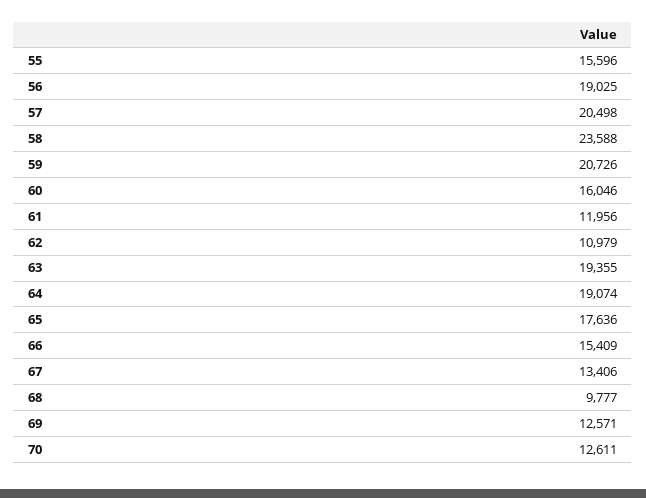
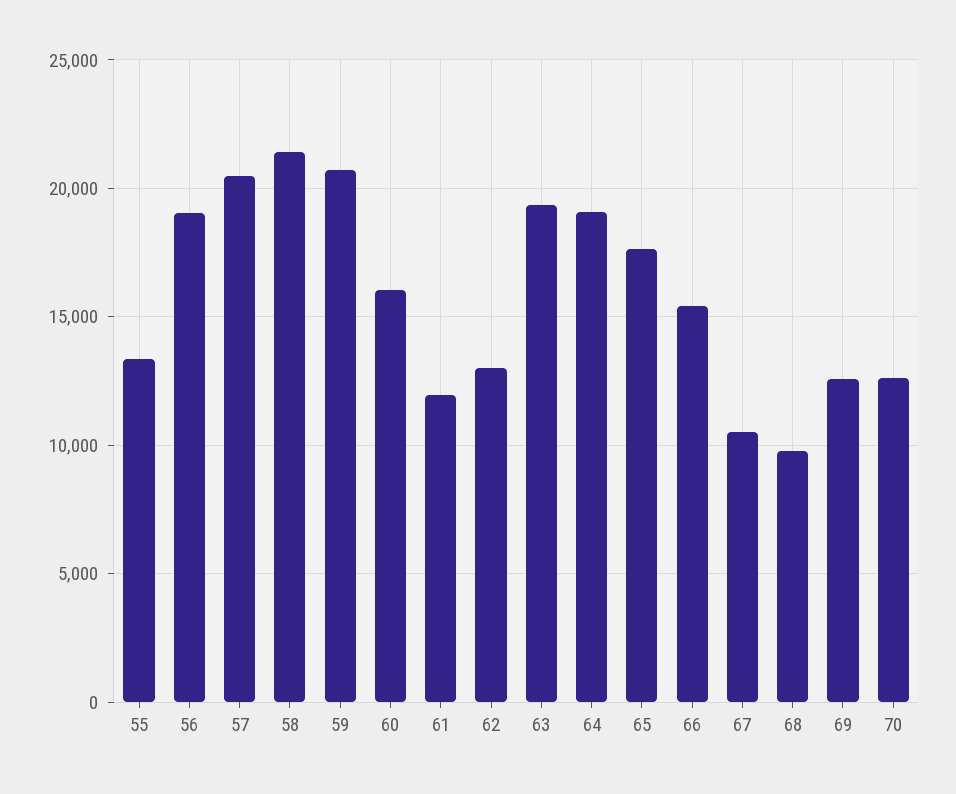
55: 15596 -> 13500
58: 23588 -> 21500
62: 10979 -> 13000
67: 13406 -> 10500

